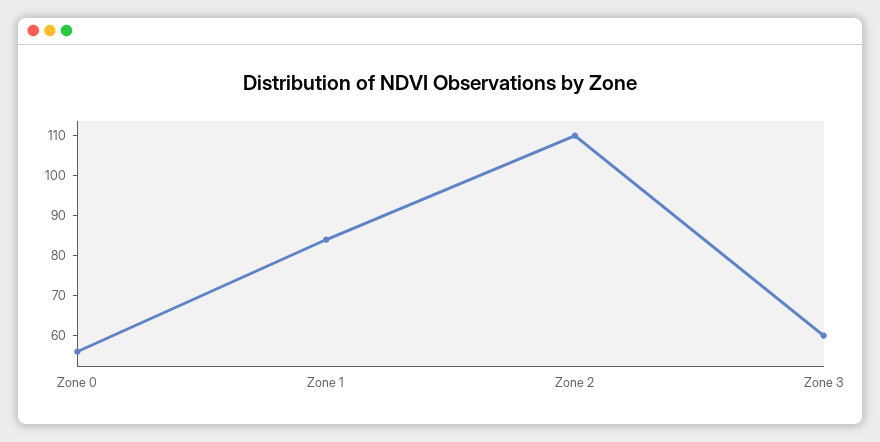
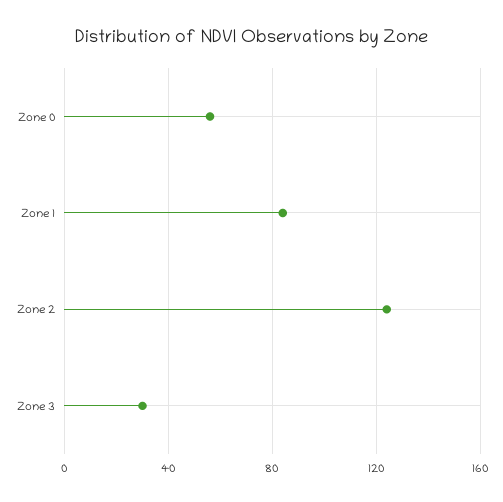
Zone 2: 110 -> 125
Zone 3: 60 -> 30

